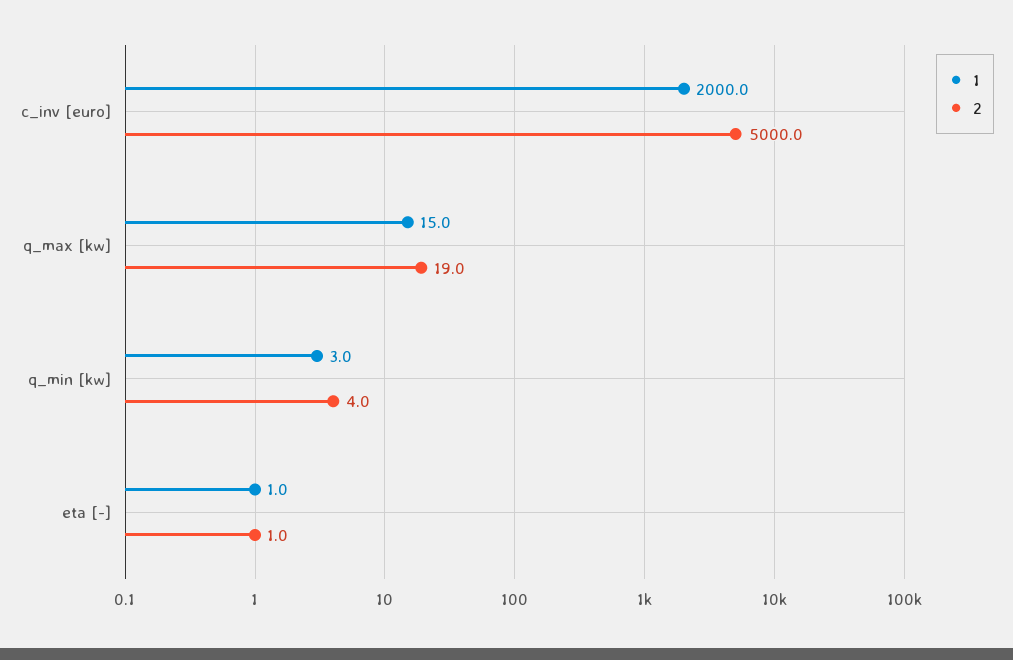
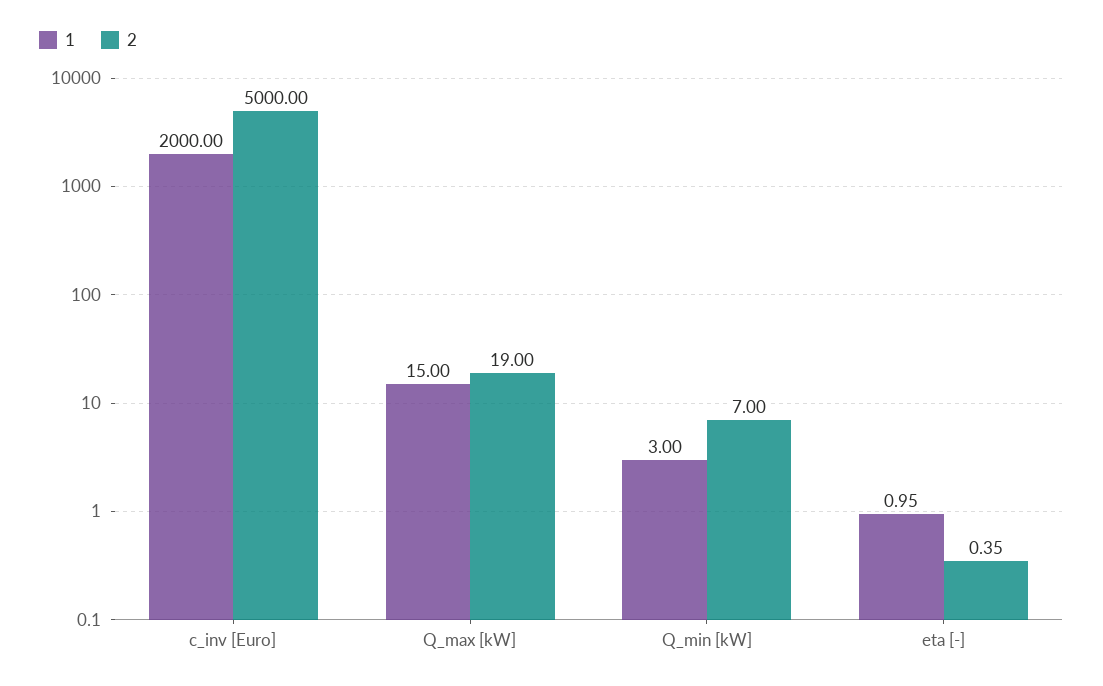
2, q_min [kw]: 4 -> 7
2, eta [-]: 1 -> 0.35

